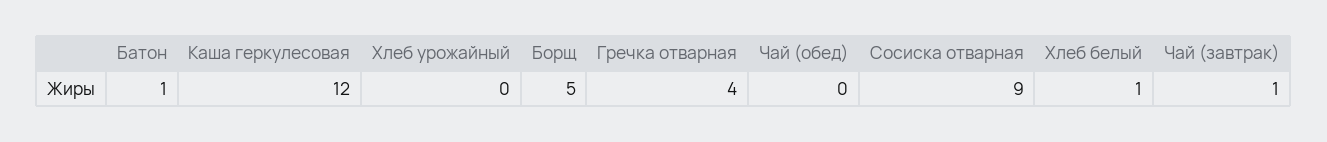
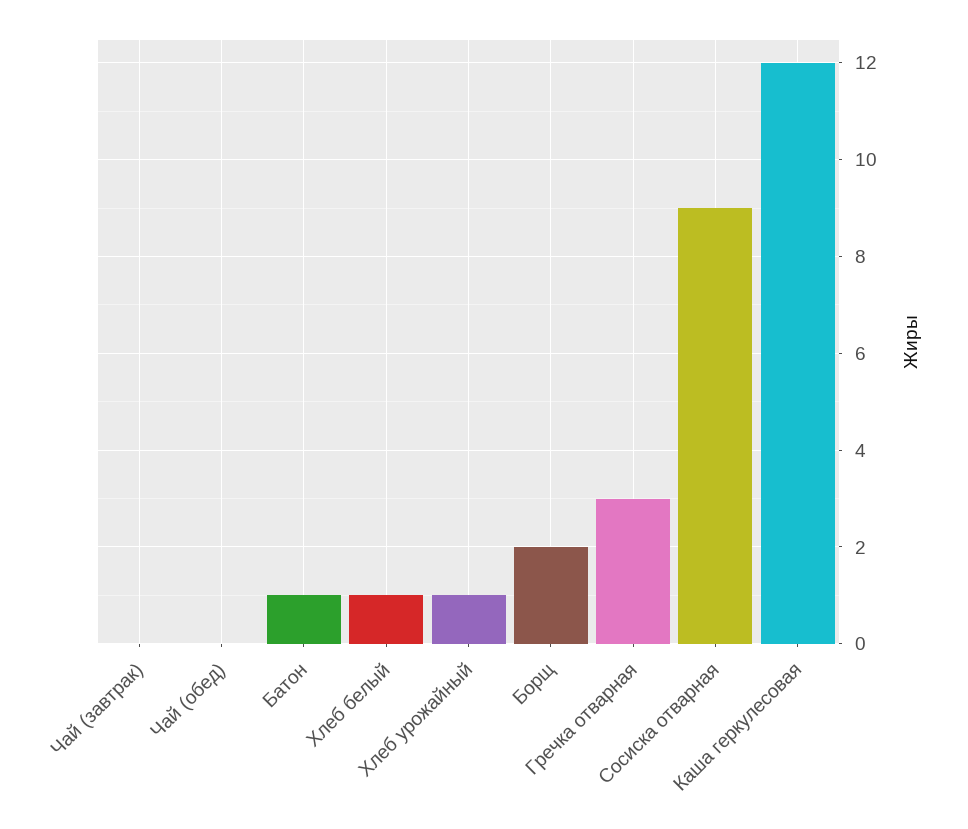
Хлеб урожайный: 0 -> 1
Борщ: 5 -> 2
Гречка отварная: 4 -> 3
Чай (завтрак): 1 -> 0

